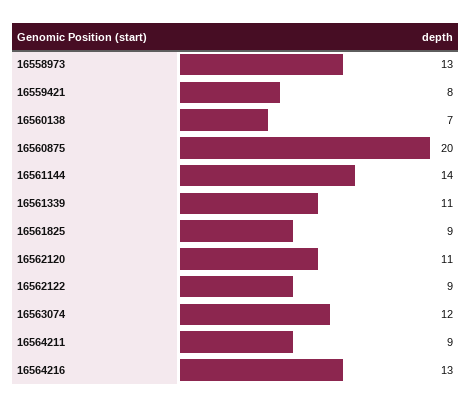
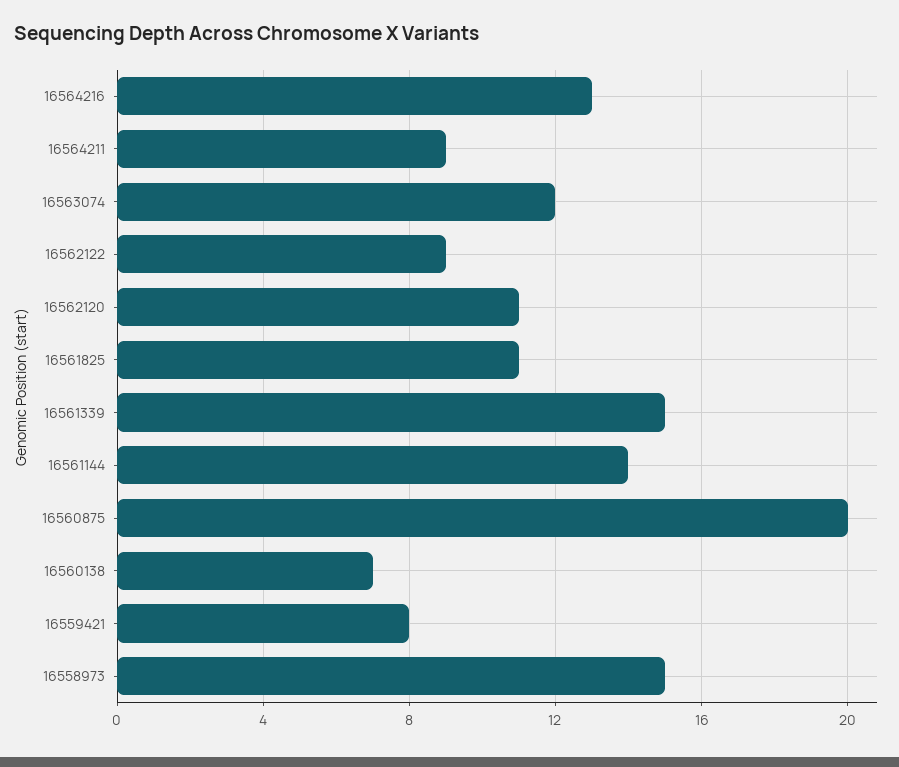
16558973: 13 -> 15
16561339: 11 -> 15
16561825: 9 -> 11

